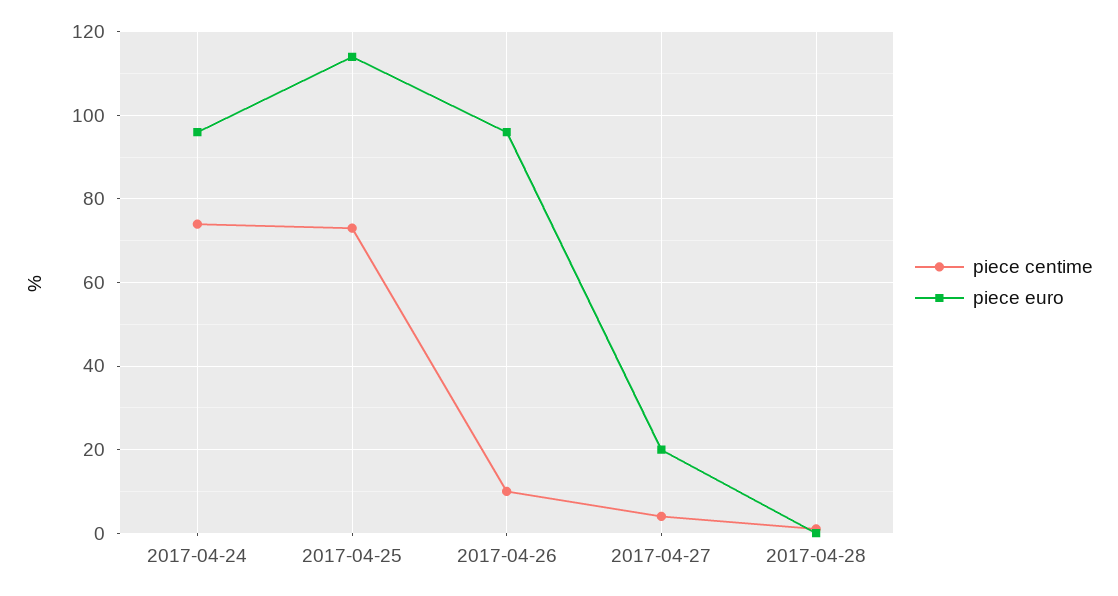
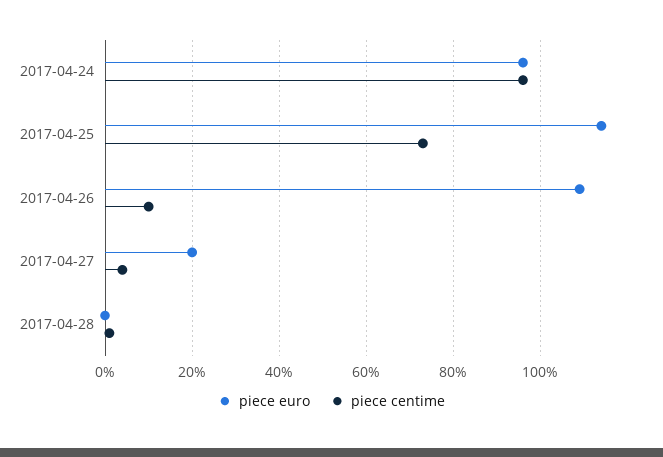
piece centime, 2017-04-24: 75 -> 95
piece euro, 2017-04-26: 95 -> 110

